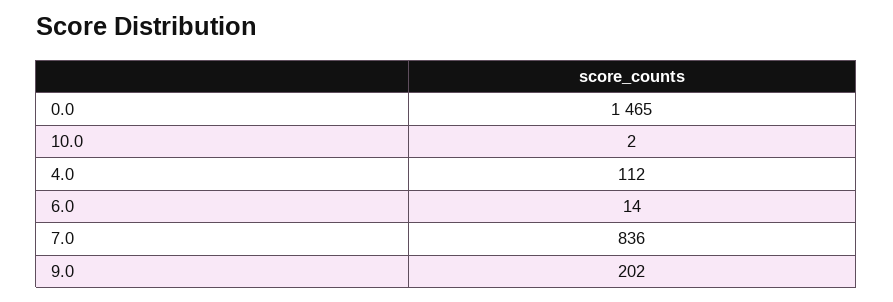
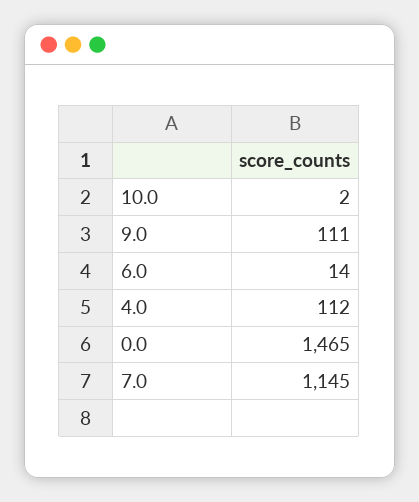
7.0: 836 -> 1145
9.0: 202 -> 111

